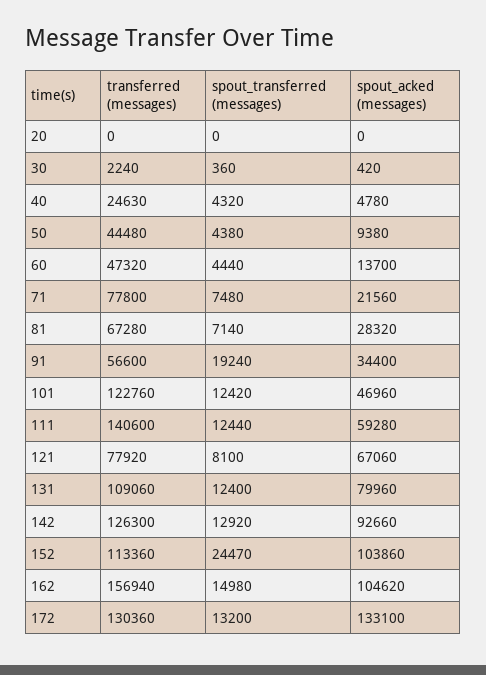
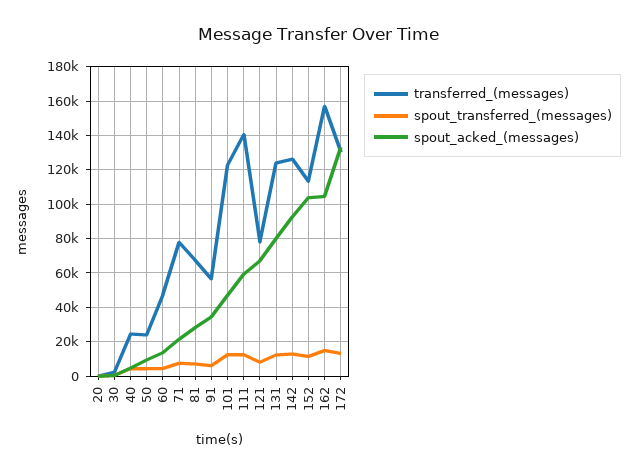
transferred (messages), 50: 44480 -> 25000
spout_transferred (messages), 91: 19240 -> 5000
transferred (messages), 131: 109060 -> 125000
spout_transferred (messages), 152: 24470 -> 10000

